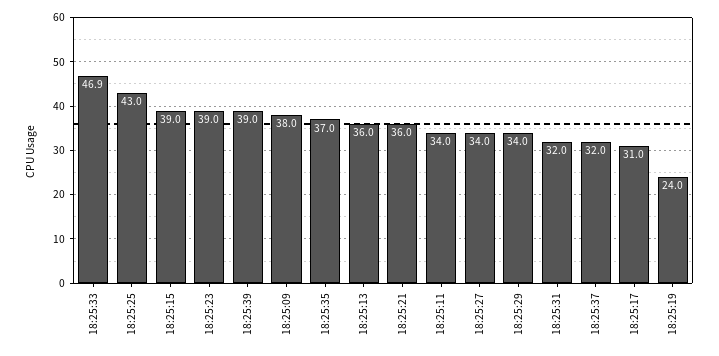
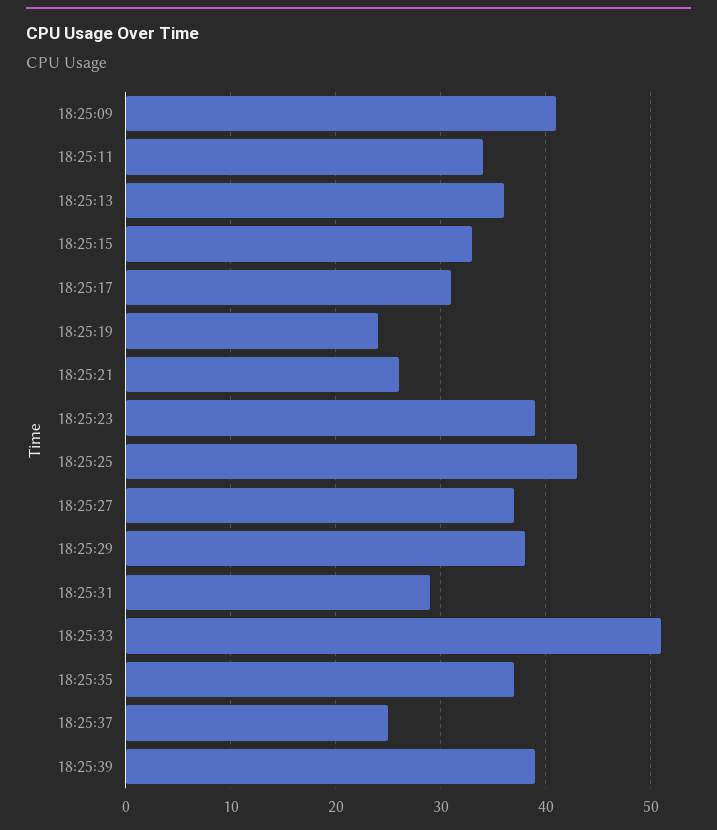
18:25:33: 46.9 -> 51
18:25:15: 39 -> 33
18:25:09: 38 -> 41
18:25:21: 36 -> 26
18:25:27: 34 -> 37
18:25:29: 34 -> 38
18:25:31: 32 -> 29
18:25:37: 32 -> 25

